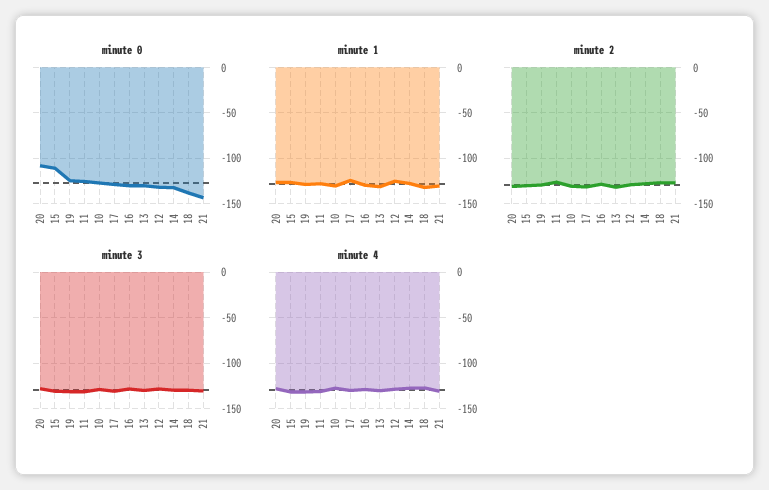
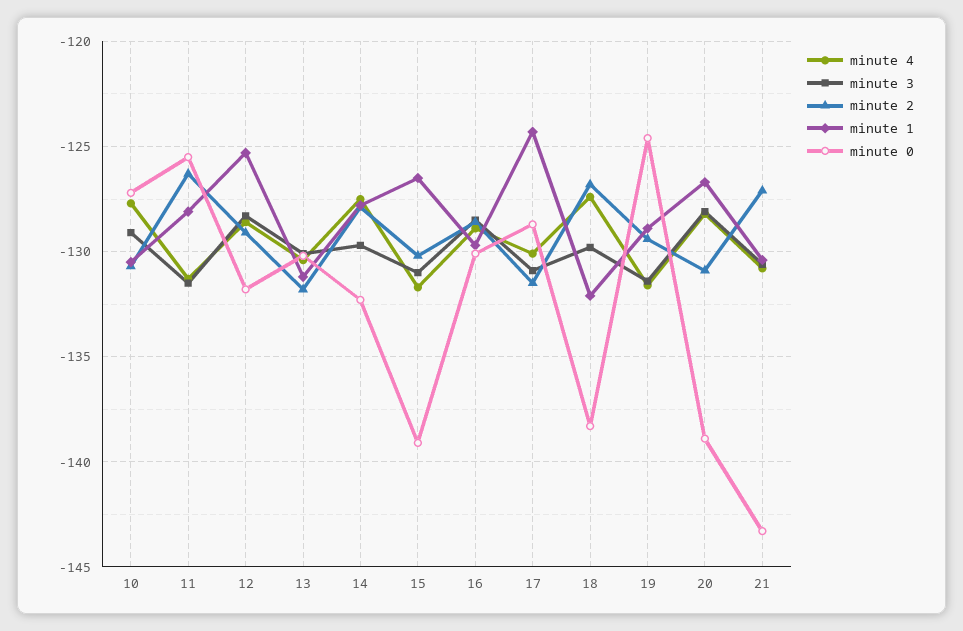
minute 0, 20: -110 -> -139
minute 0, 15: -110 -> -139

